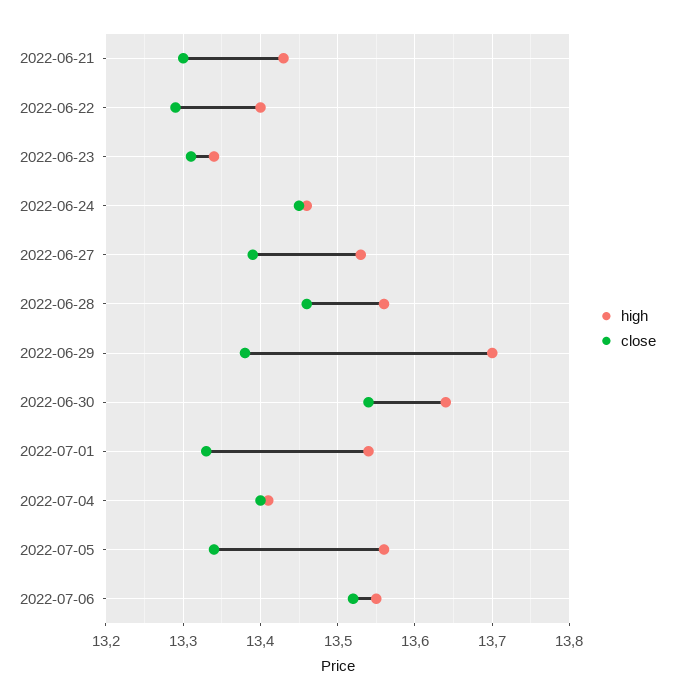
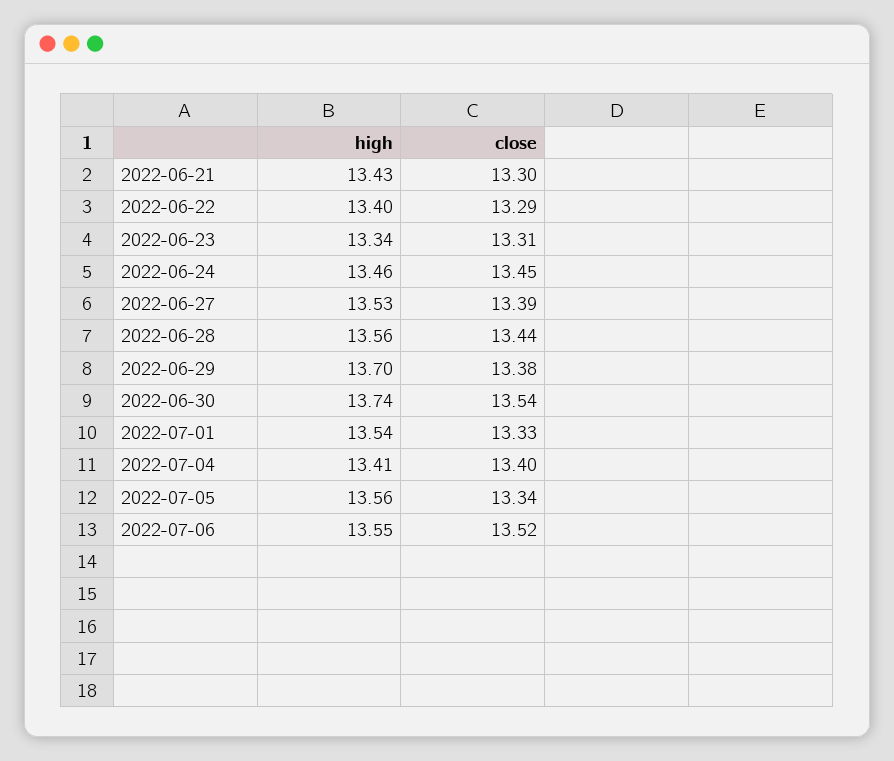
close, 2022-06-28: 13.46 -> 13.44
high, 2022-06-30: 13.64 -> 13.74

